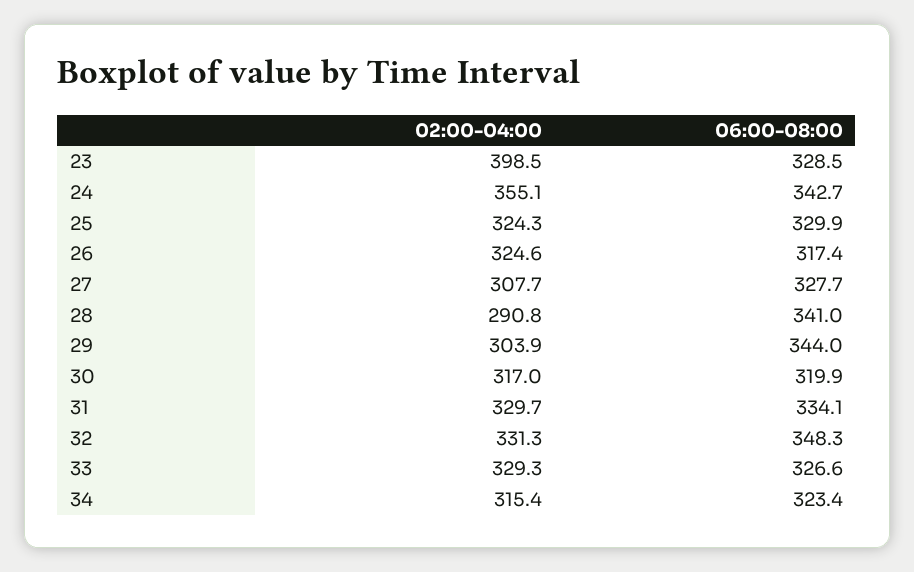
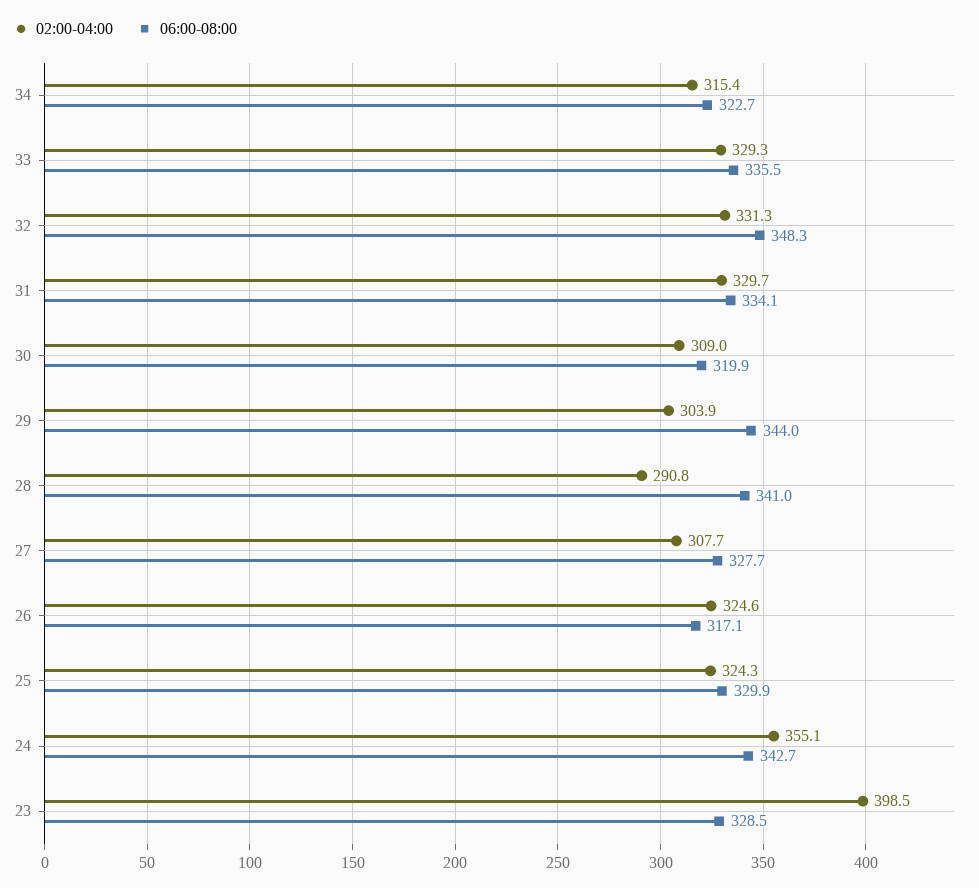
06:00-08:00, 26: 317.4 -> 317.1
02:00-04:00, 30: 317 -> 309
06:00-08:00, 33: 326.6 -> 335.5
06:00-08:00, 34: 323.4 -> 322.7

